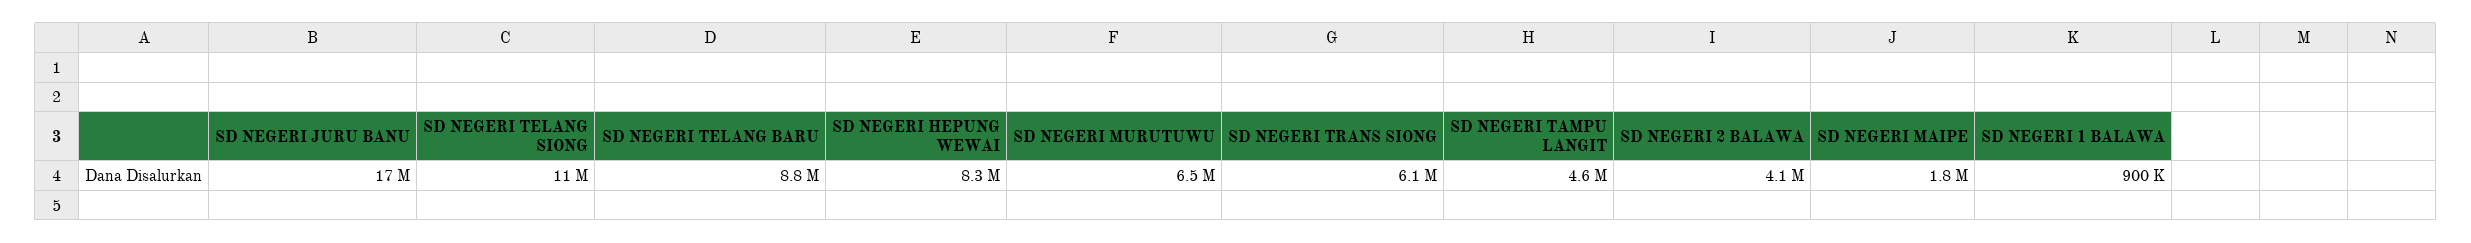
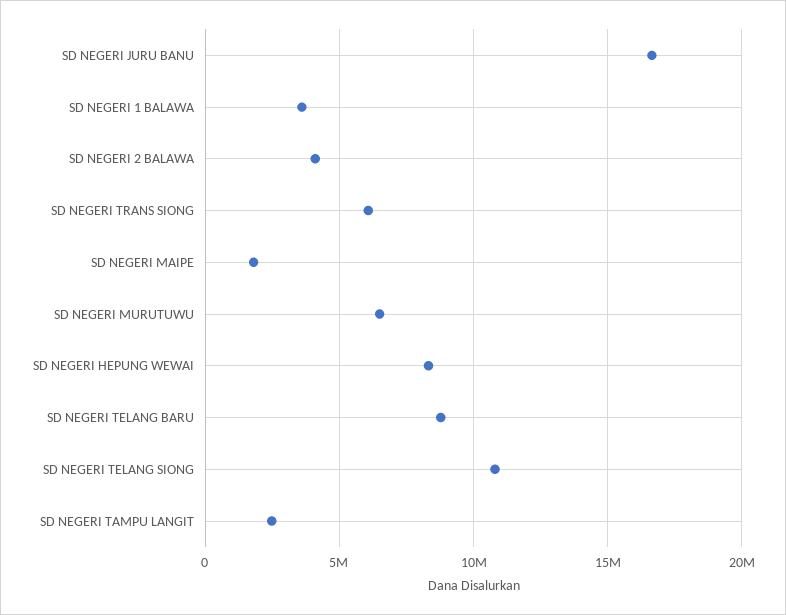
SD NEGERI TAMPU LANGIT: 4600000 -> 2500000
SD NEGERI 1 BALAWA: 900000 -> 3500000

